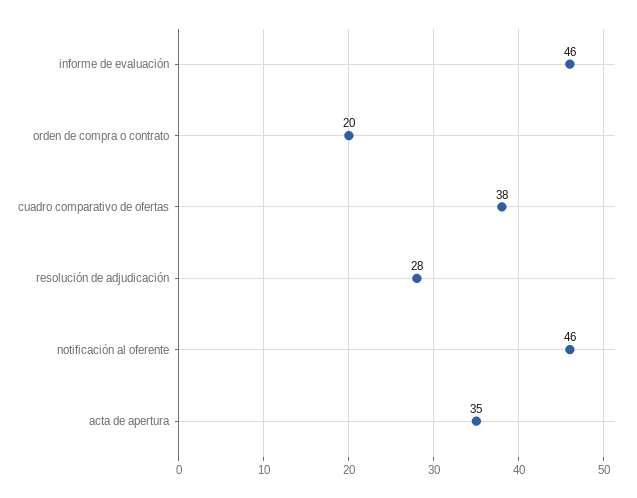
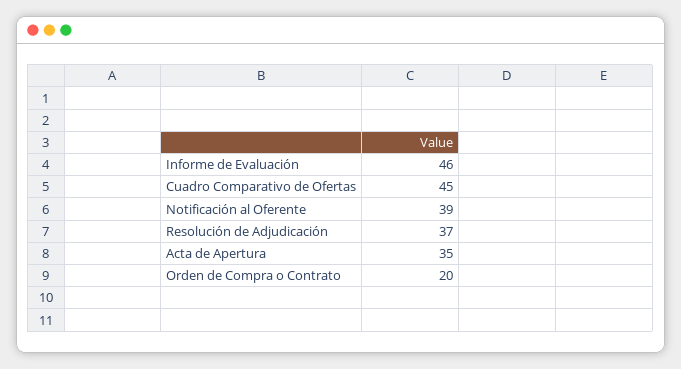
cuadro comparativo de ofertas: 38 -> 45
resolución de adjudicación: 28 -> 37
notificación al oferente: 46 -> 39

